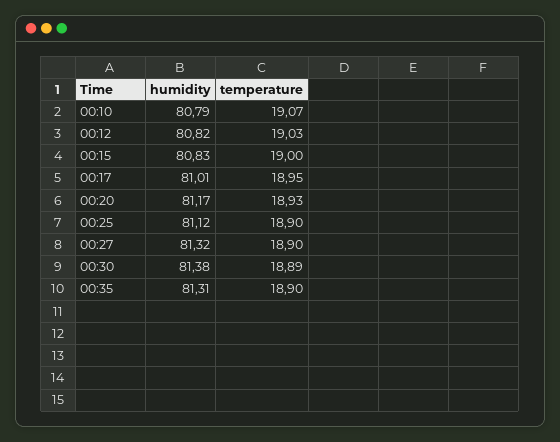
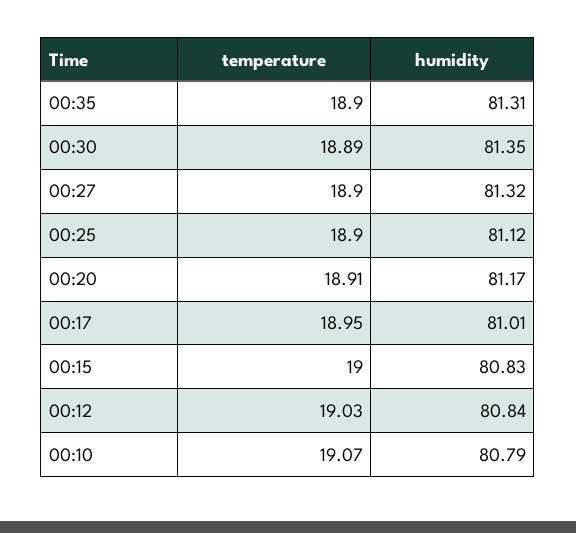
humidity, 00:12: 80.82 -> 80.84
temperature, 00:20: 18.93 -> 18.91
humidity, 00:30: 81.38 -> 81.35

